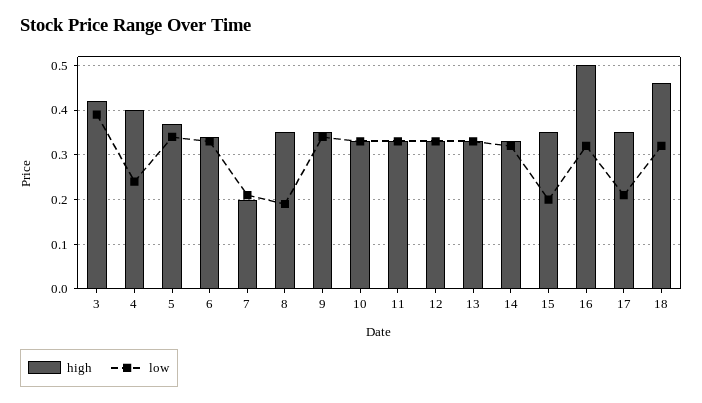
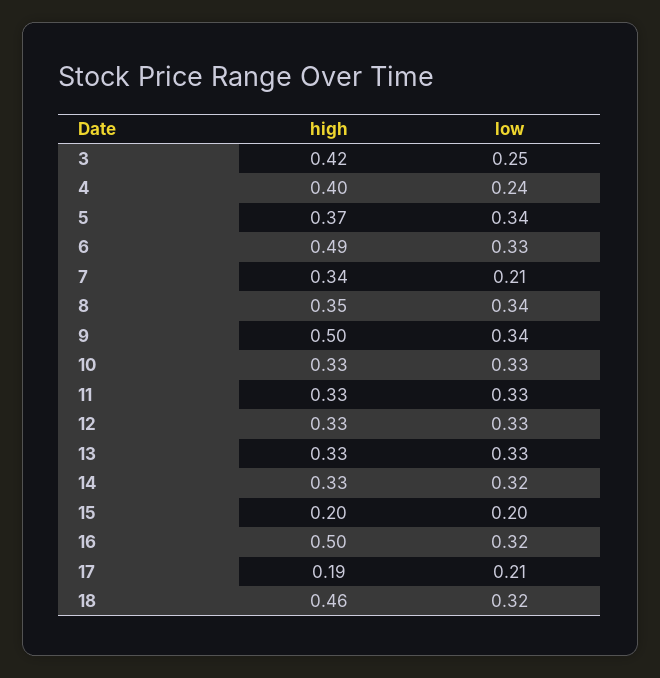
low, 3: 0.4 -> 0.25
high, 6: 0.35 -> 0.49
high, 7: 0.2 -> 0.34
low, 8: 0.2 -> 0.34
high, 9: 0.35 -> 0.5
high, 15: 0.35 -> 0.2
high, 17: 0.35 -> 0.19

